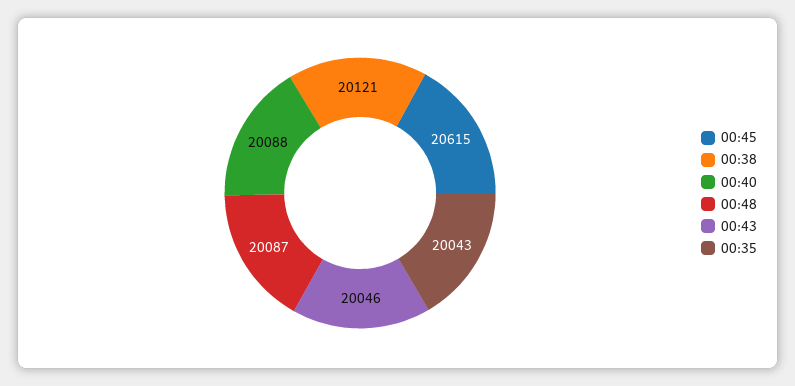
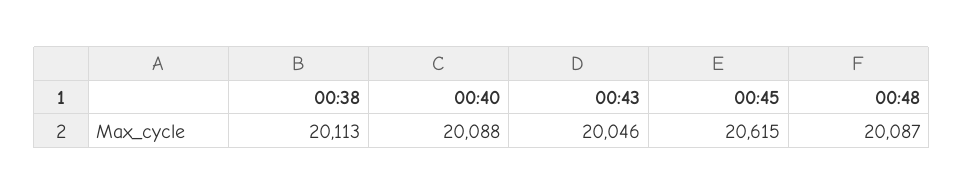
00:38: 20121 -> 20113
00:35: 20043 -> none

